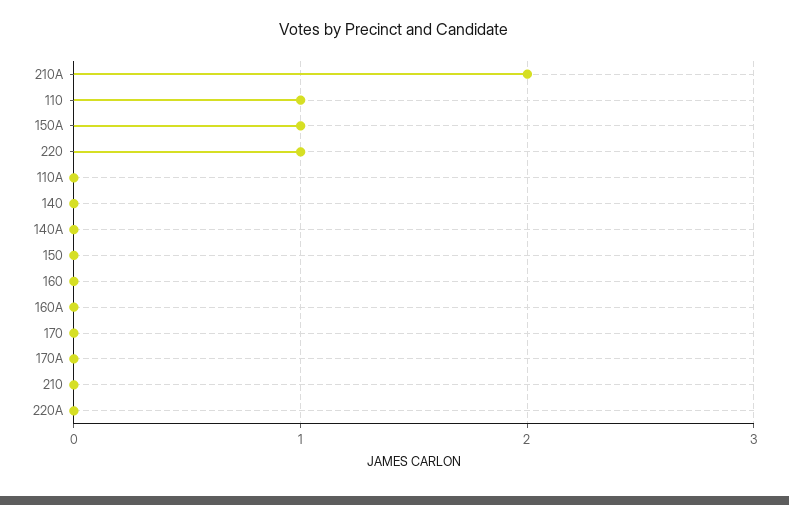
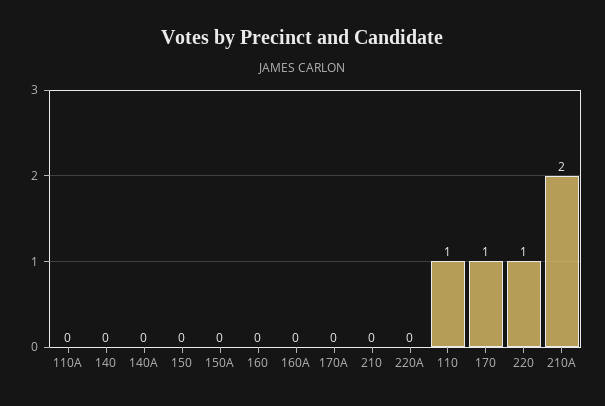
150A: 1 -> 0
170: 0 -> 1

